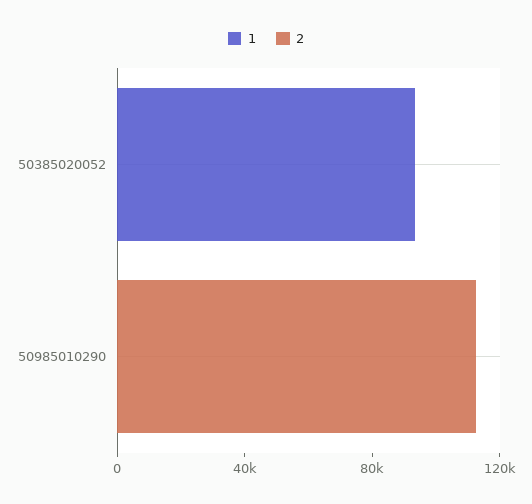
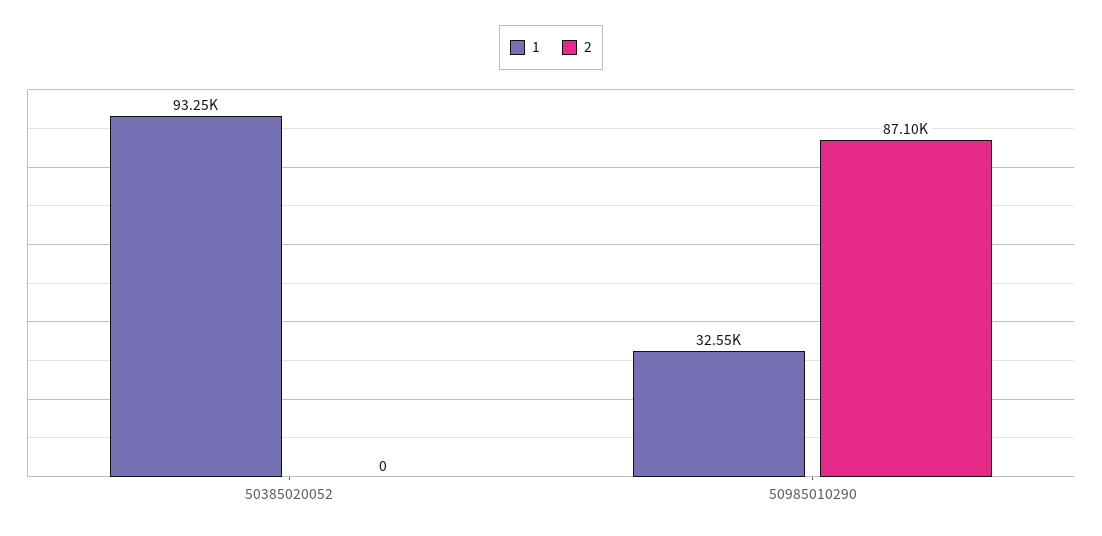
1, 50985010290: 0 -> 32550
2, 50985010290: 110000 -> 87100

